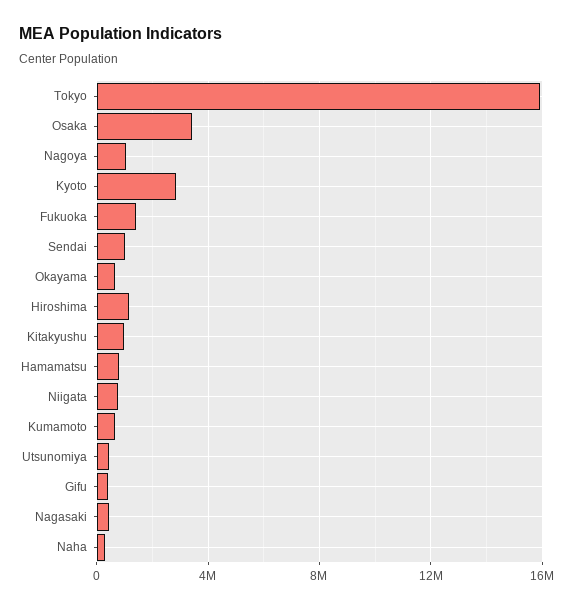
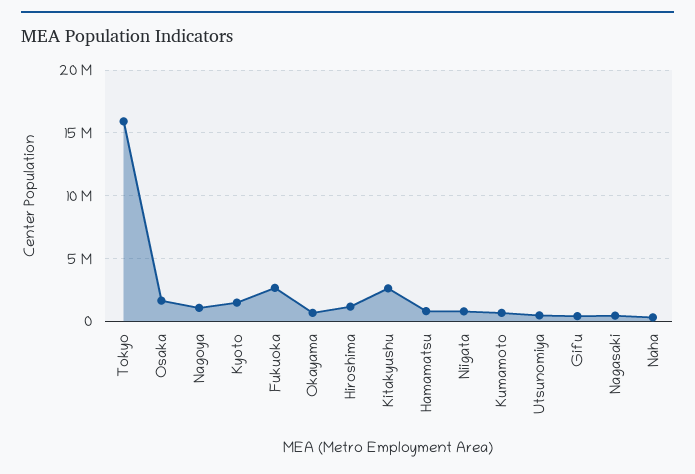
Osaka: 3500000 -> 1500000
Kyoto: 3000000 -> 1500000
Fukuoka: 1500000 -> 2500000
Sendai: 1000000 -> none
Kitakyushu: 1000000 -> 2500000

